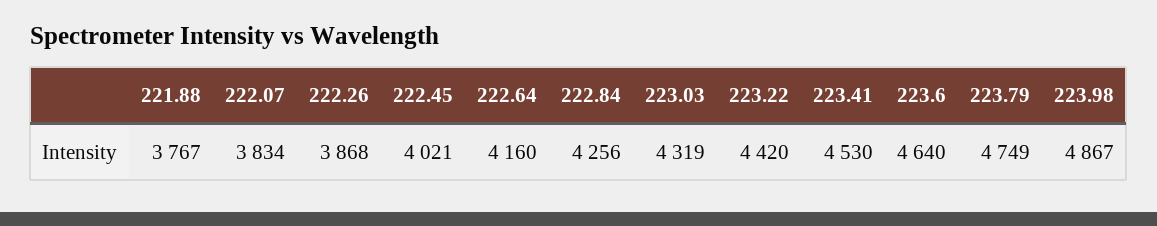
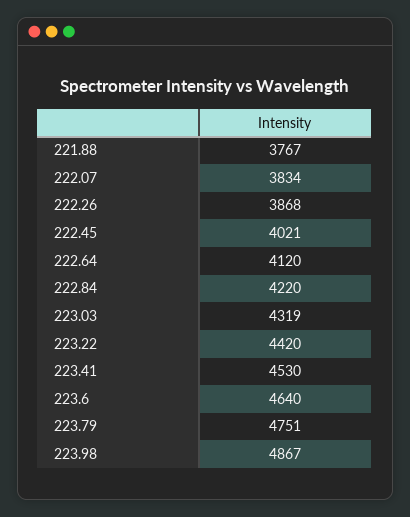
222.64: 4160 -> 4120
222.84: 4256 -> 4220
223.79: 4749 -> 4751

